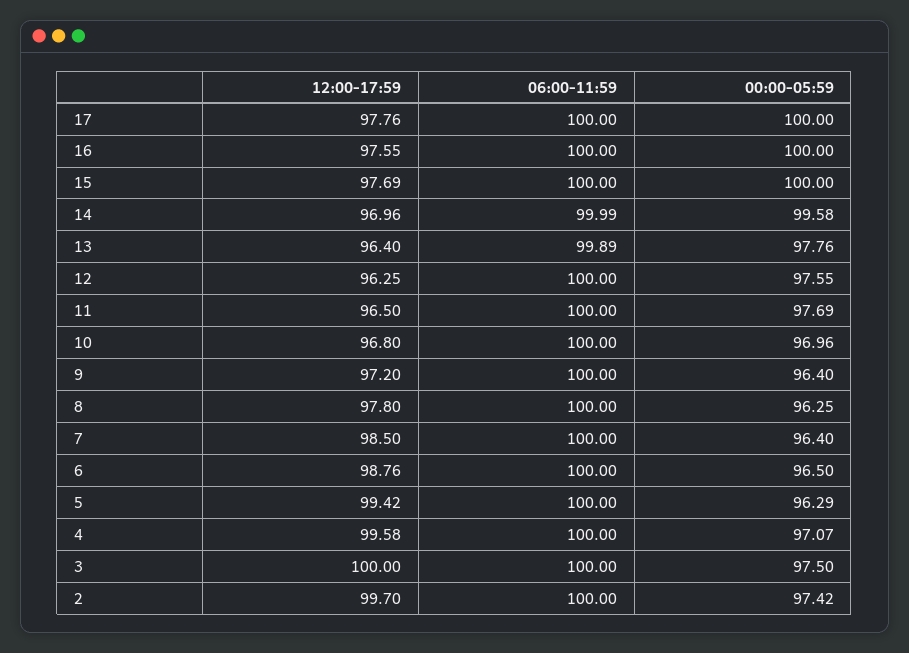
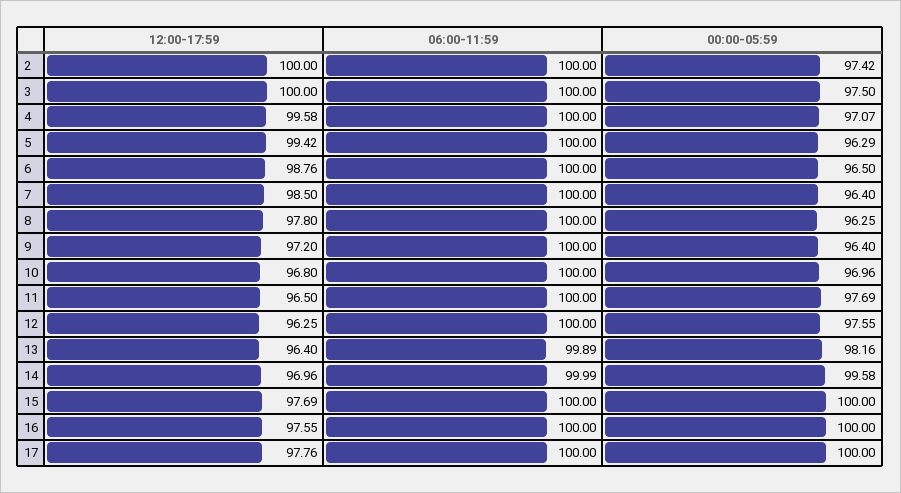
00:00-05:59, 13: 97.76 -> 98.16
12:00-17:59, 2: 99.7 -> 100

